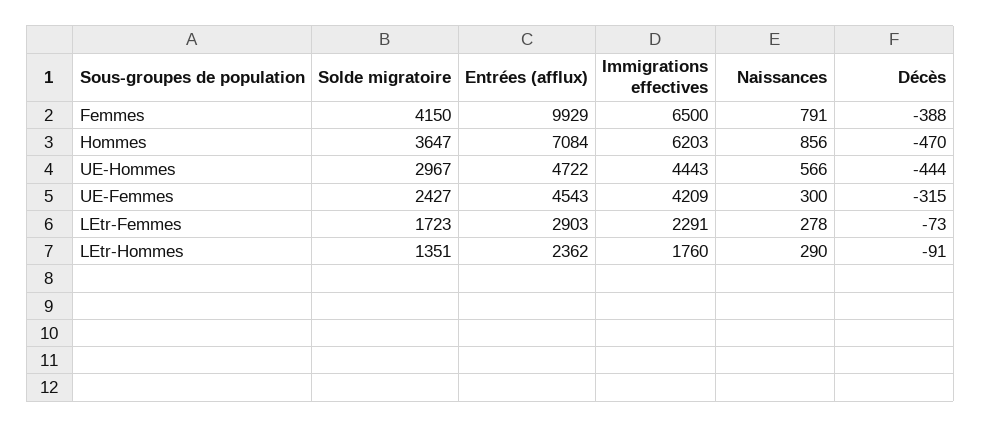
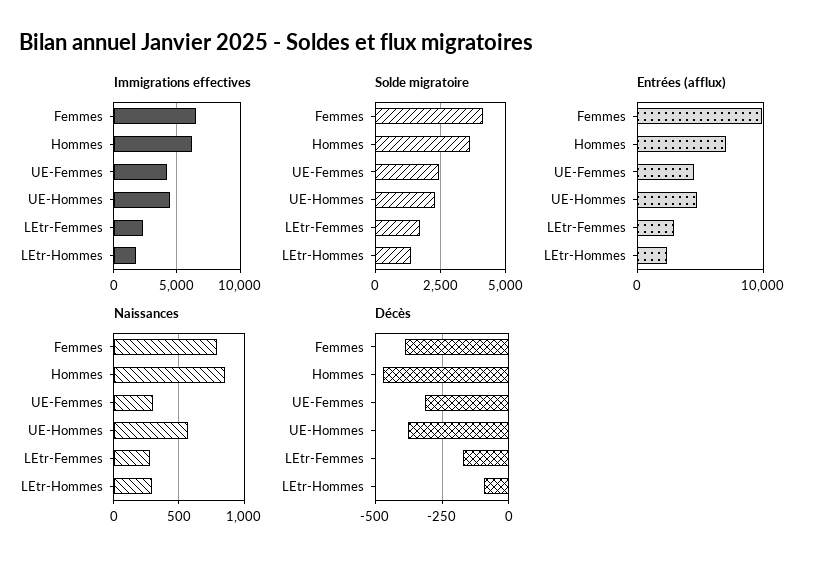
Solde migratoire, UE-Hommes: 2967 -> 2250
Décès, UE-Hommes: -444 -> -375
Décès, LEtr-Femmes: -73 -> -175

